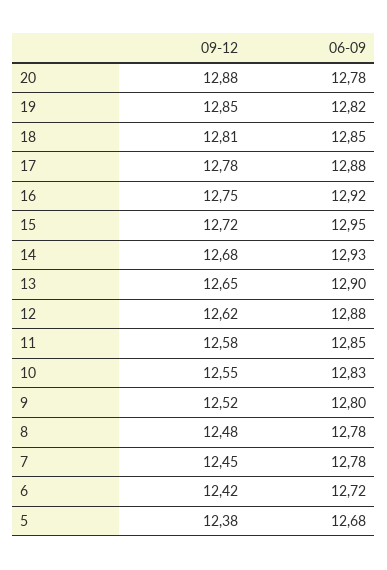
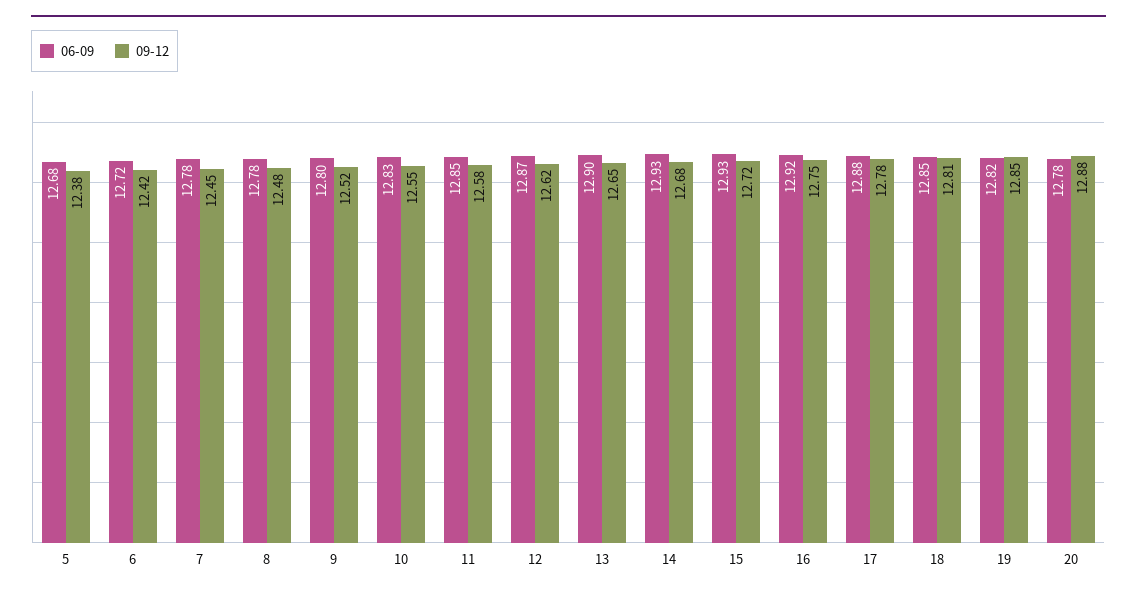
06-09, 15: 12.95 -> 12.93
06-09, 12: 12.88 -> 12.87

